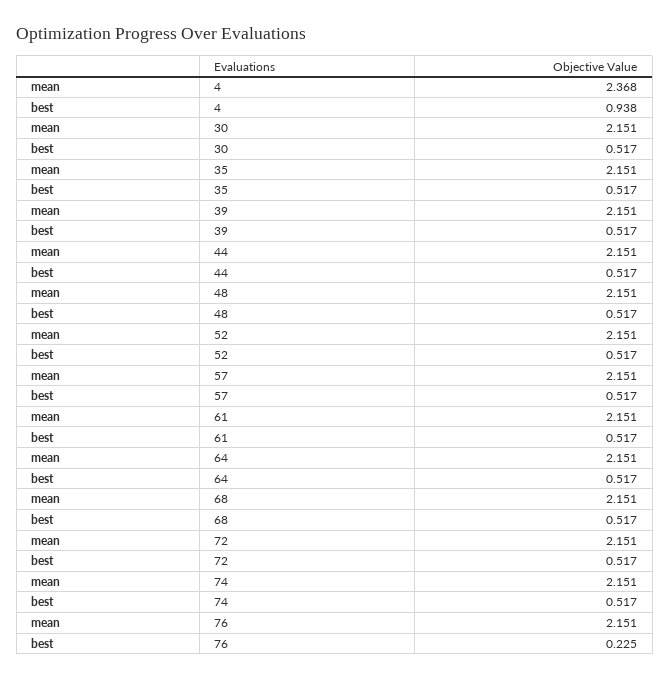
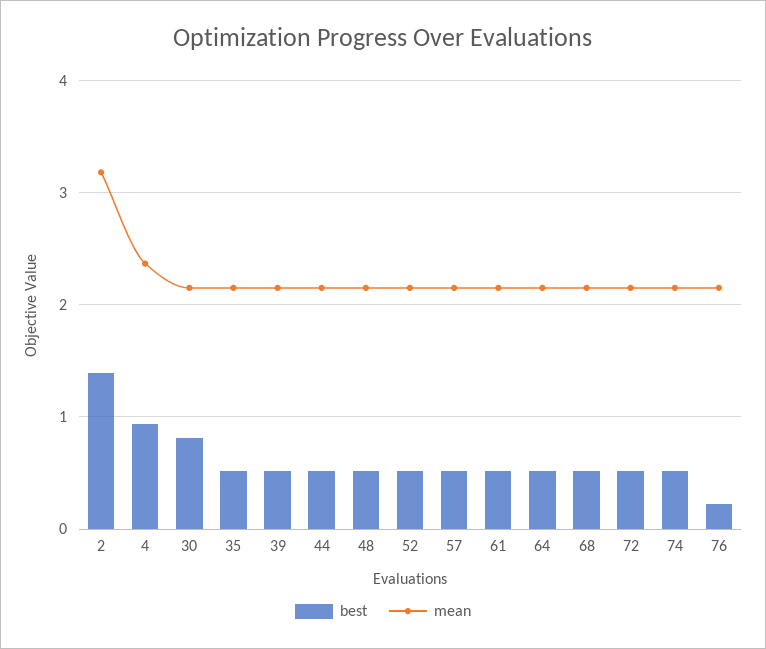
best, 30: 0.517 -> 0.8
best, 2: none -> 1.4
mean, 2: none -> 3.2

